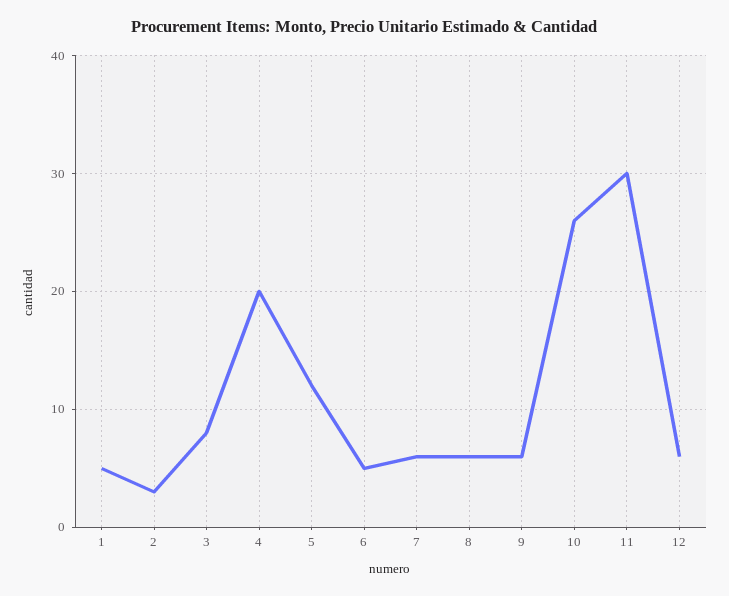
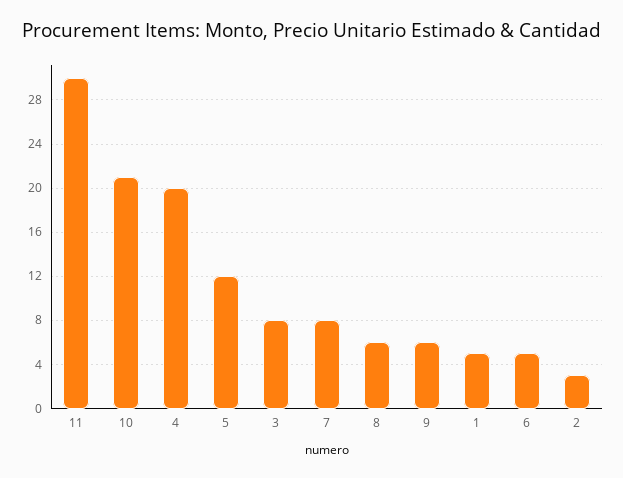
7: 6 -> 8
10: 26 -> 21
12: 6 -> none

